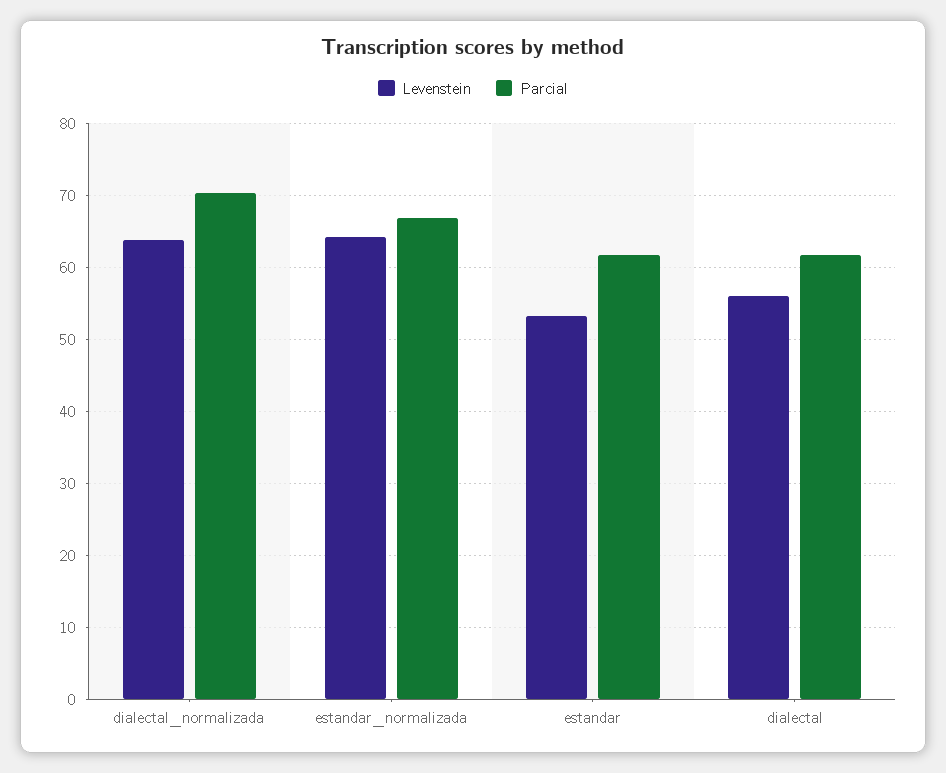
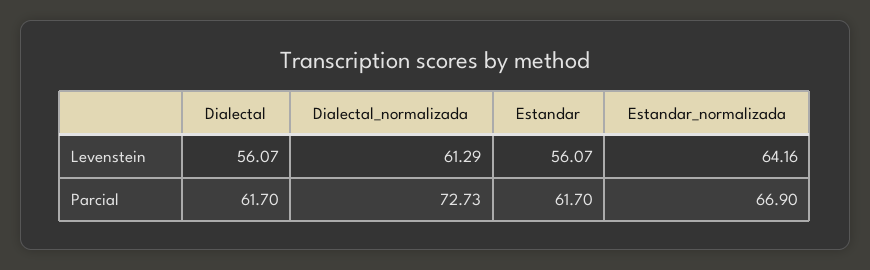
Levenstein, dialectal_normalizada: 64 -> 61.29
Parcial, dialectal_normalizada: 70 -> 72.73
Levenstein, estandar: 53 -> 56.07

